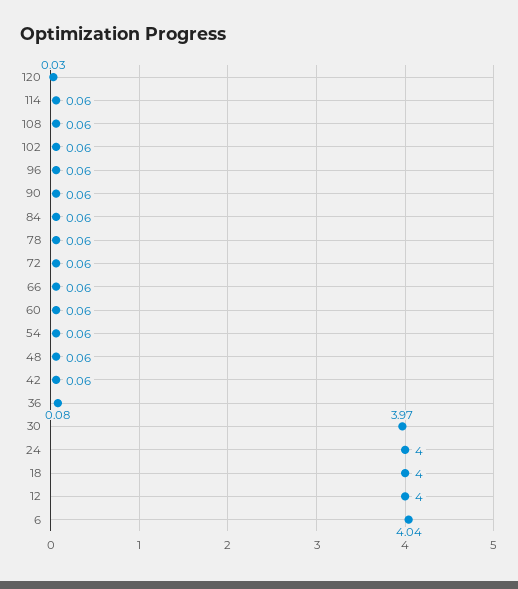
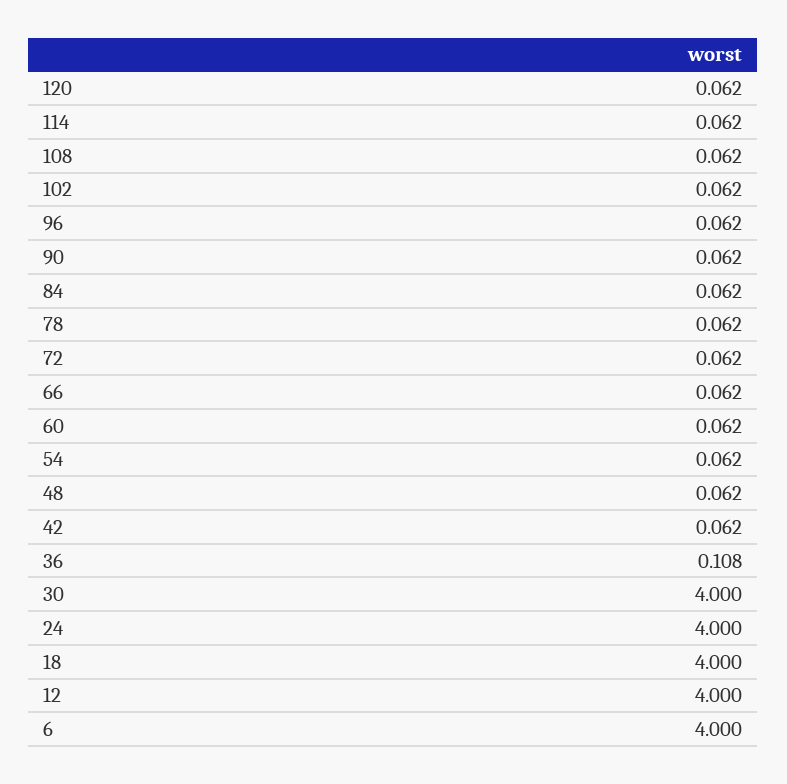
120: 0.03 -> 0.062
36: 0.08 -> 0.108
30: 3.97 -> 4
6: 4.04 -> 4

